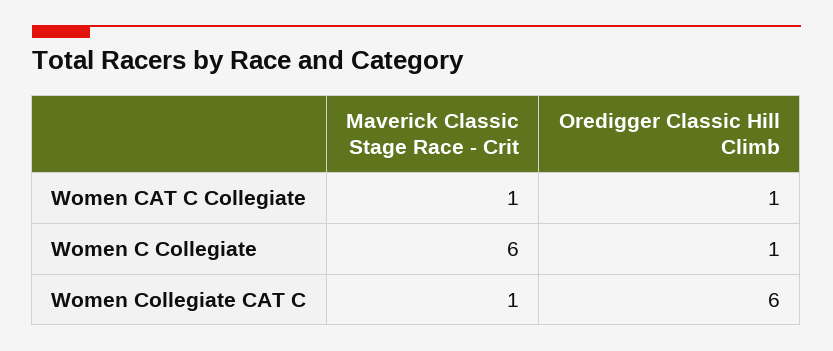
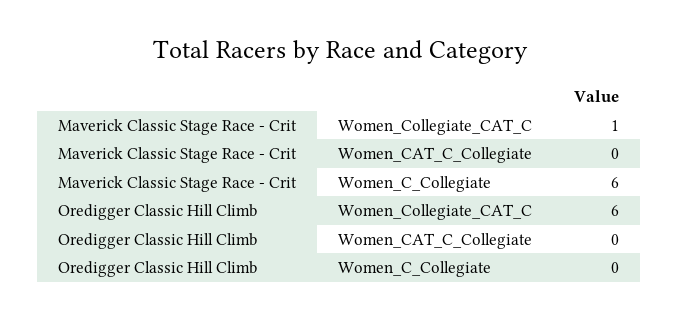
Maverick Classic Stage Race - Crit, Women CAT C Collegiate: 1 -> 0
Oredigger Classic Hill Climb, Women CAT C Collegiate: 1 -> 0
Oredigger Classic Hill Climb, Women C Collegiate: 1 -> 0

